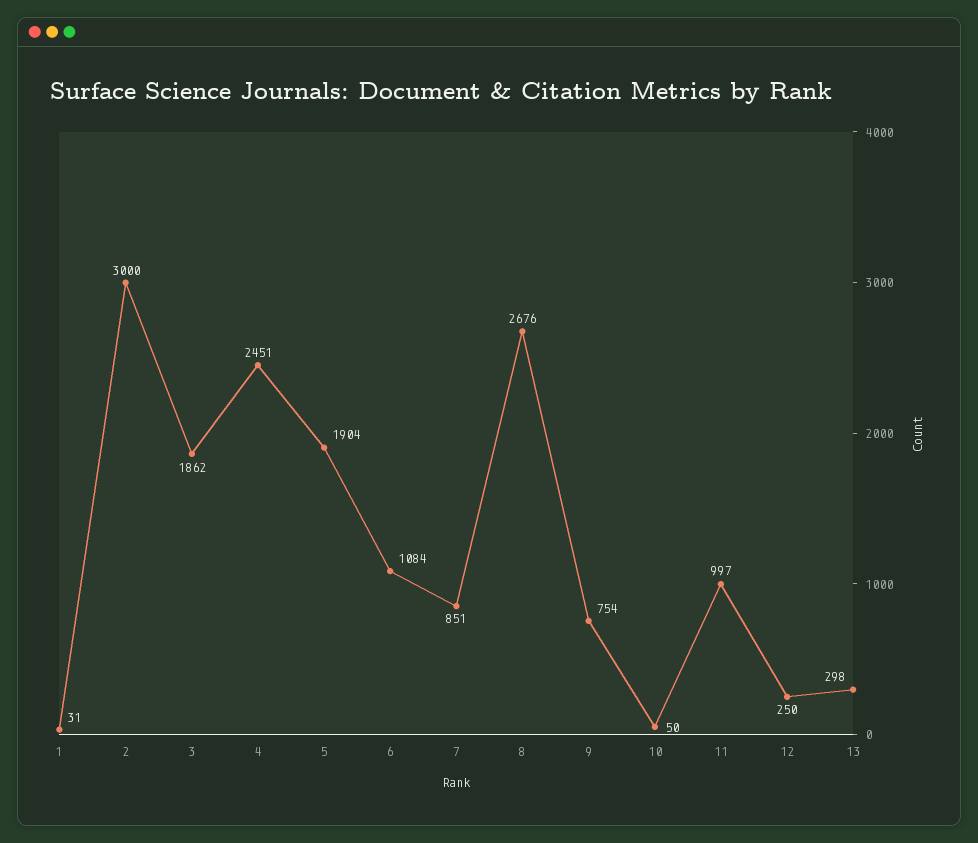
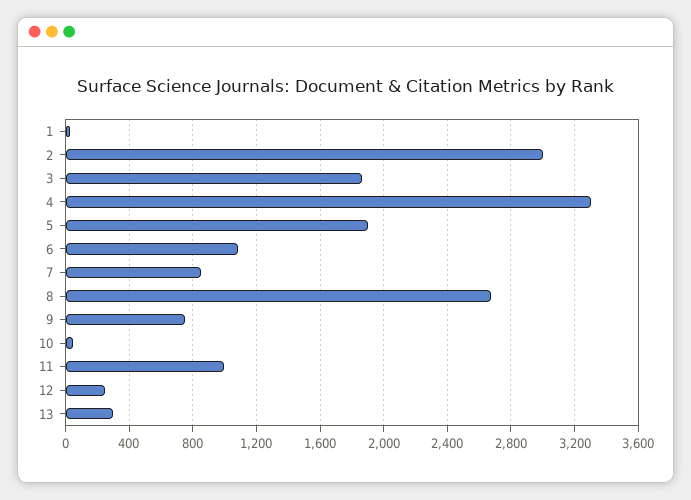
4: 2451 -> 3300

